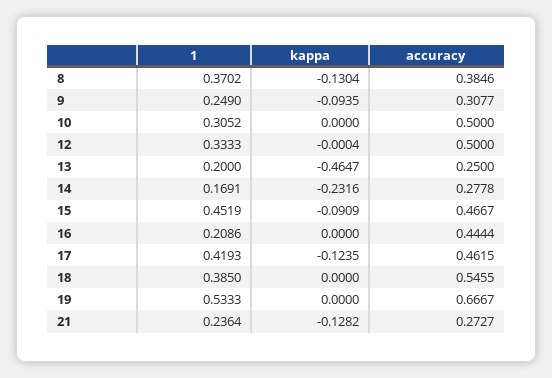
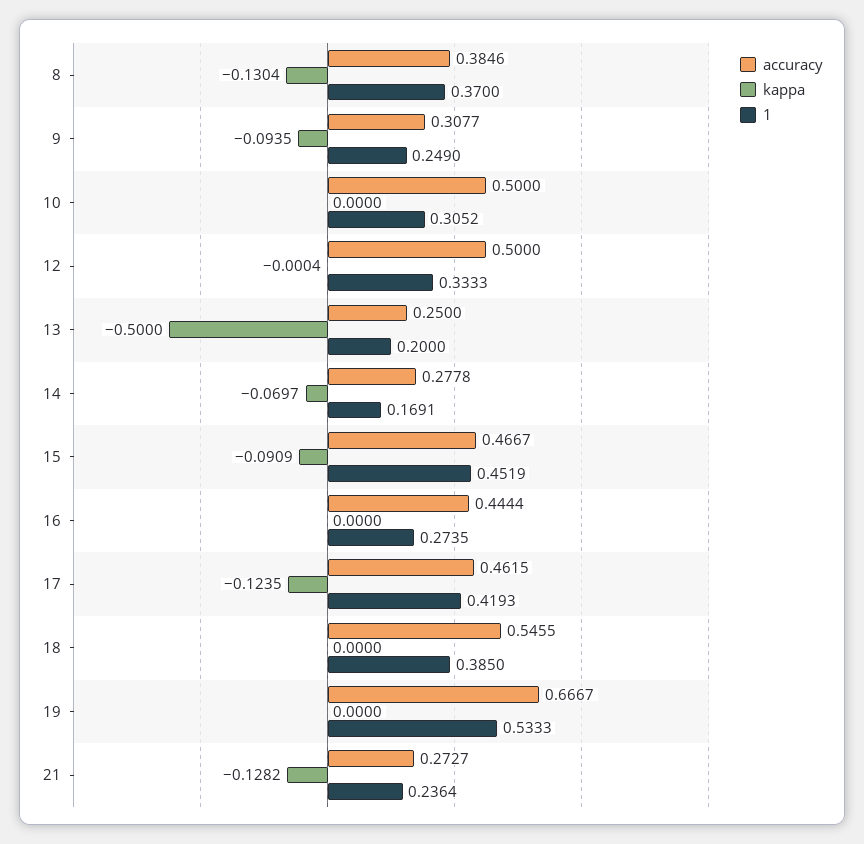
1, 8: 0.3702 -> 0.37
kappa, 13: -0.4647 -> -0.5
kappa, 14: -0.2316 -> -0.0697
1, 16: 0.2086 -> 0.2735

